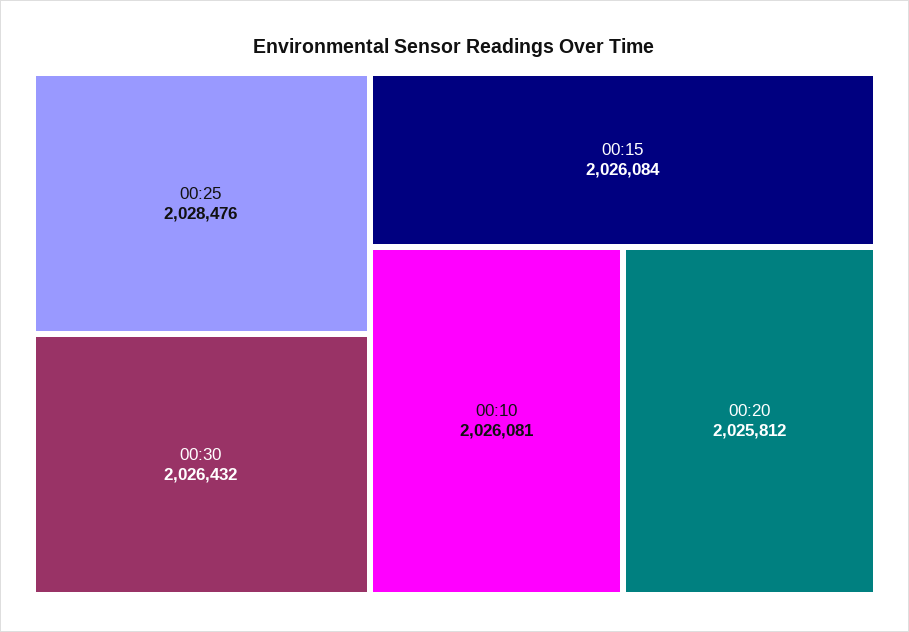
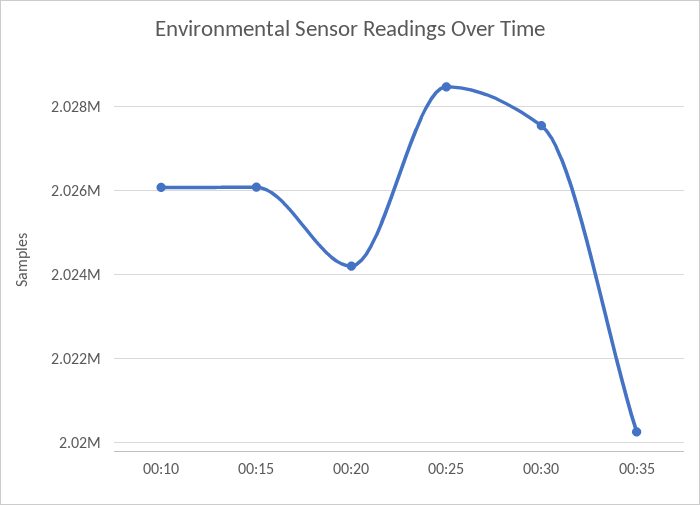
00:30: 2026432 -> 2027600
00:20: 2025812 -> 2024200
00:35: none -> 2020200

